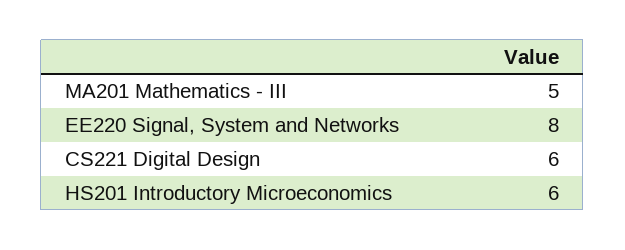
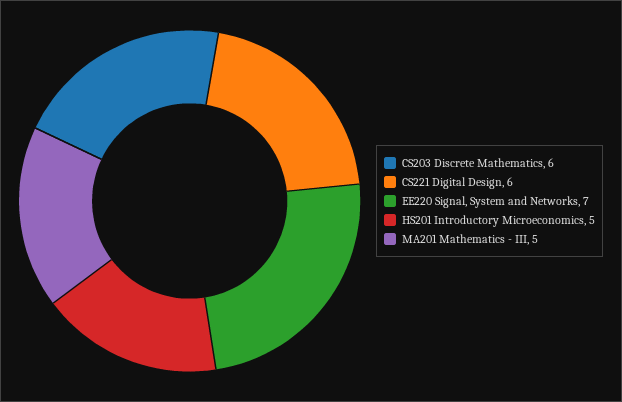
EE220 Signal, System and Networks: 8 -> 7
HS201 Introductory Microeconomics: 6 -> 5
CS203 Discrete Mathematics: none -> 6

